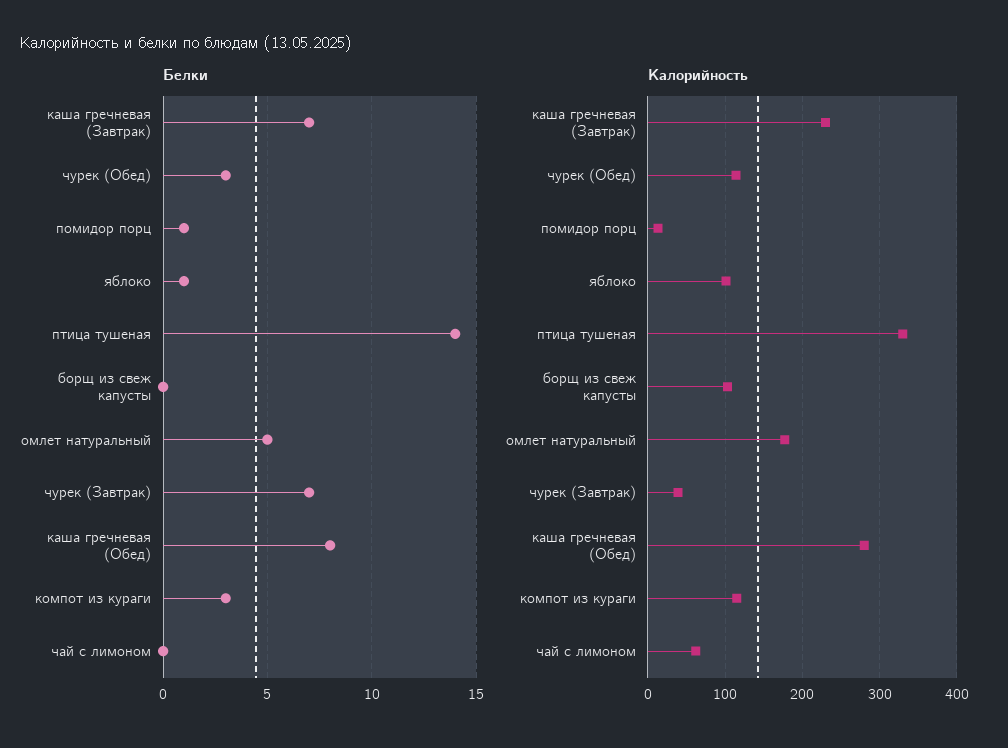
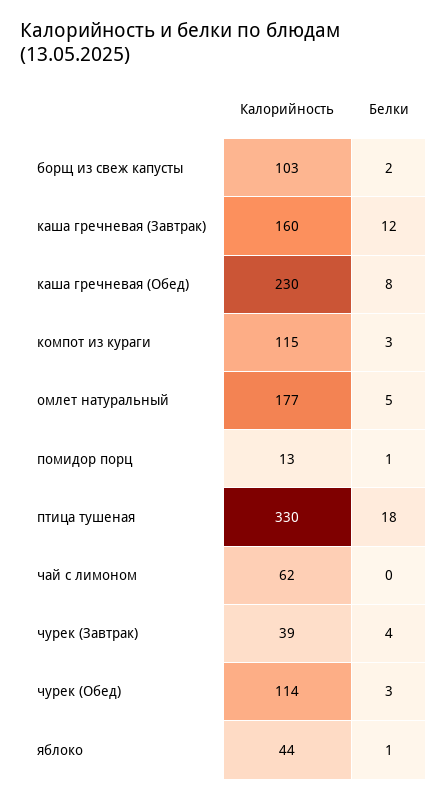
Белки, каша гречневая (Завтрак): 7 -> 12
Белки, птица тушеная: 14 -> 18
Белки, борщ из свеж капусты: 0 -> 2
Белки, чурек (Завтрак): 7 -> 4
Калорийность, каша гречневая (Завтрак): 230 -> 160
Калорийность, яблоко: 100 -> 44
Калорийность, каша гречневая (Обед): 280 -> 230

